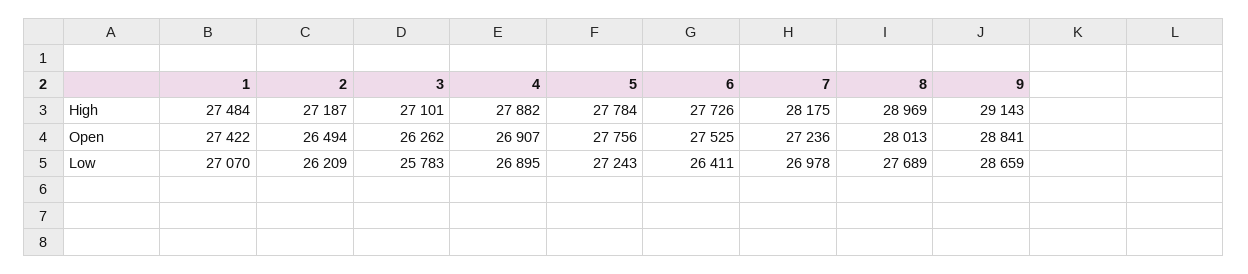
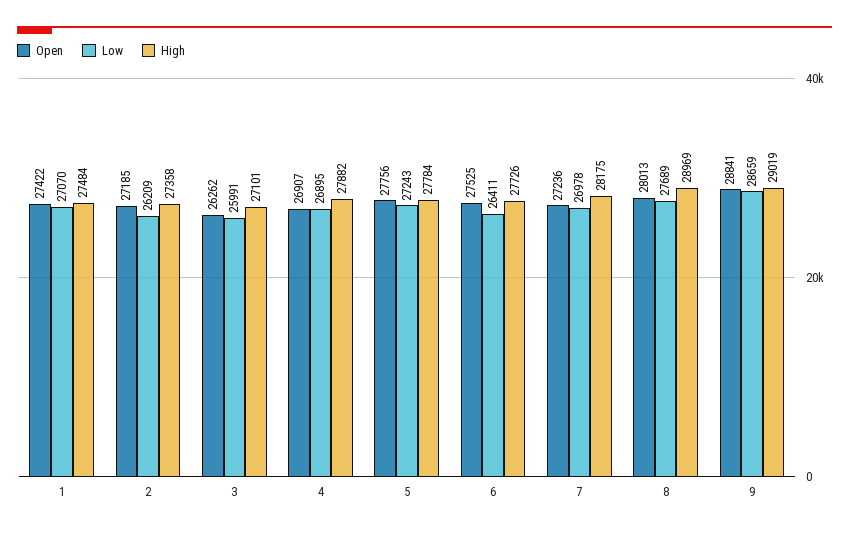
High, 2: 27187 -> 27358
High, 9: 29143 -> 29019
Open, 2: 26494 -> 27185
Low, 3: 25783 -> 25991

